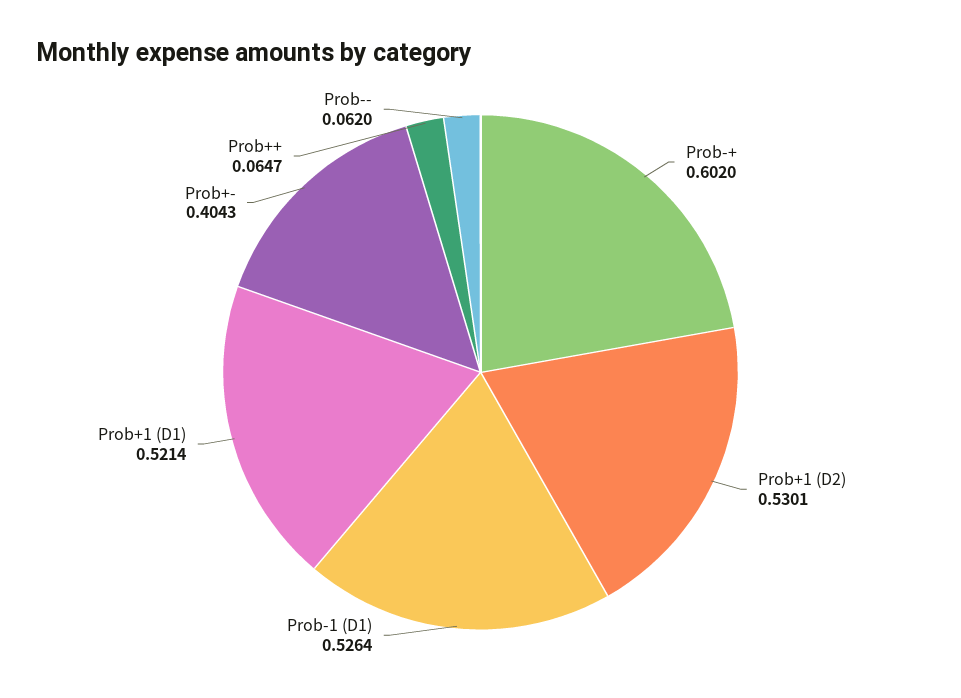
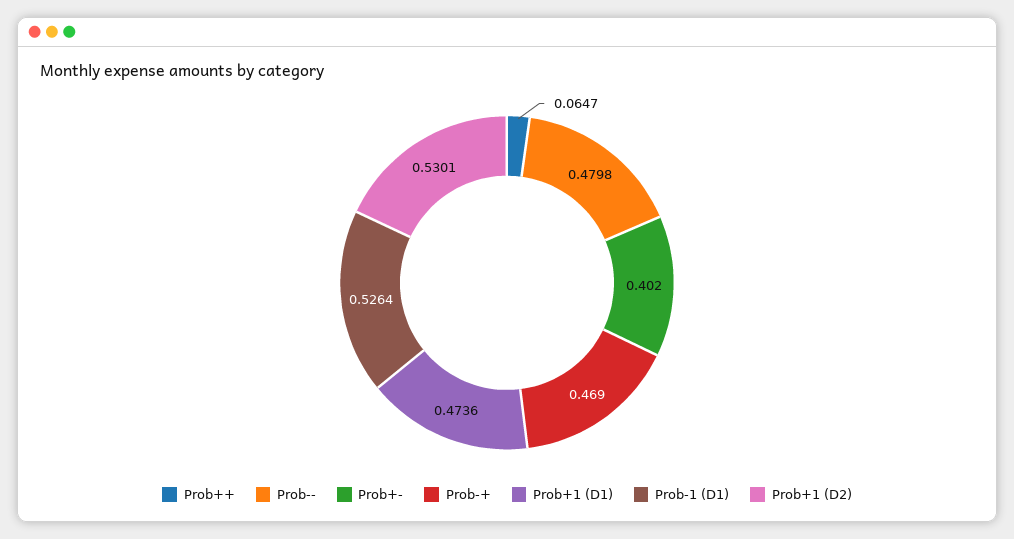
Prob-+: 0.602 -> 0.469
Prob+1 (D1): 0.5214 -> 0.4736
Prob+-: 0.4043 -> 0.402
Prob--: 0.062 -> 0.4798

